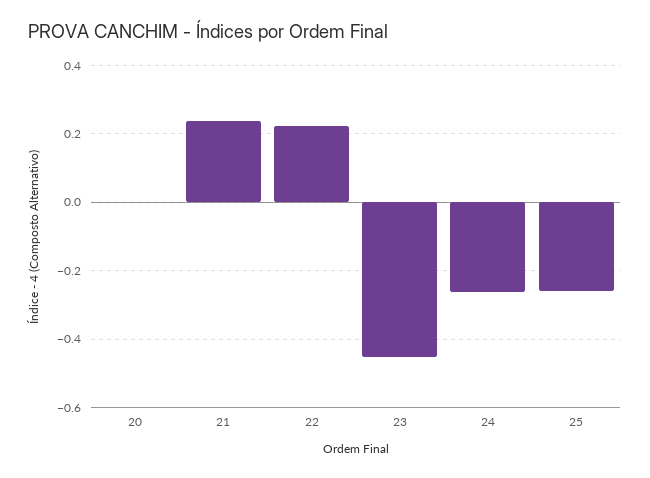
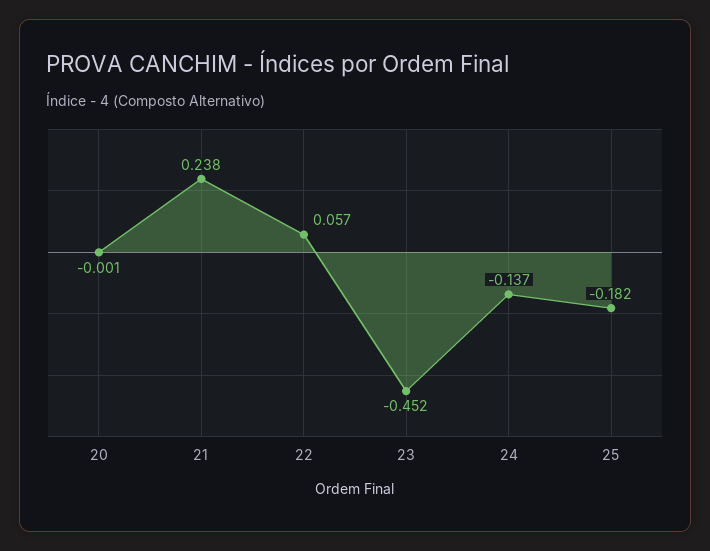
22: 0.22 -> 0.057
24: -0.26 -> -0.137
25: -0.26 -> -0.182

